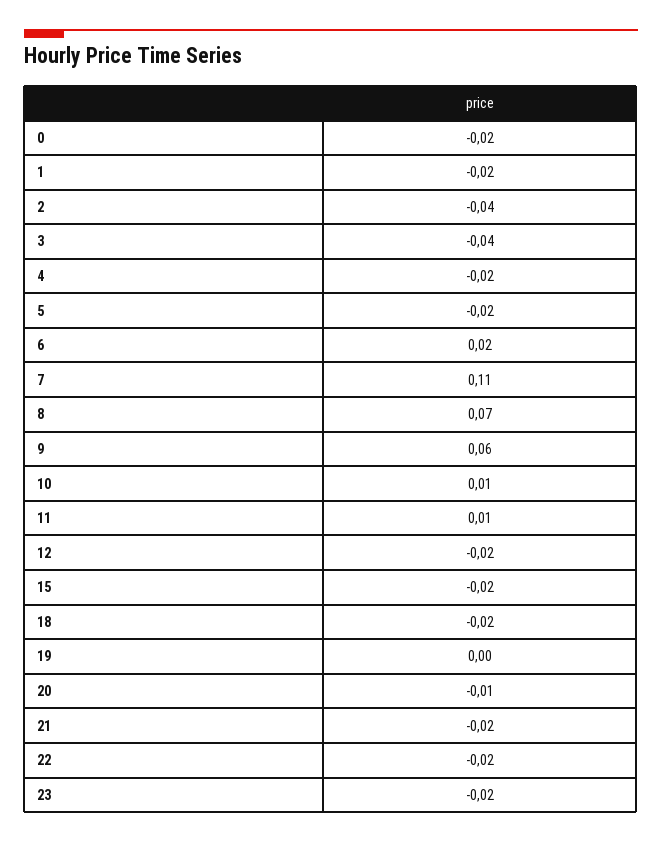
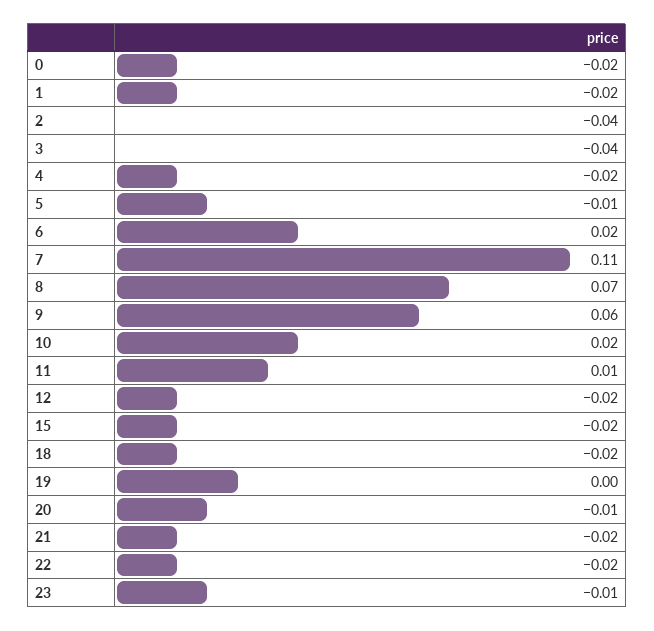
5: -0.02 -> -0.01
10: 0.01 -> 0.02
23: -0.02 -> -0.01

